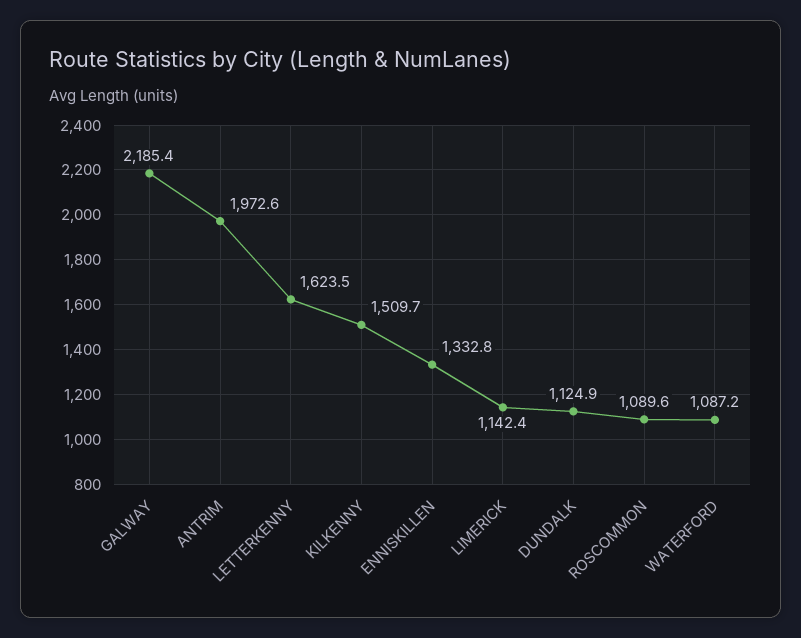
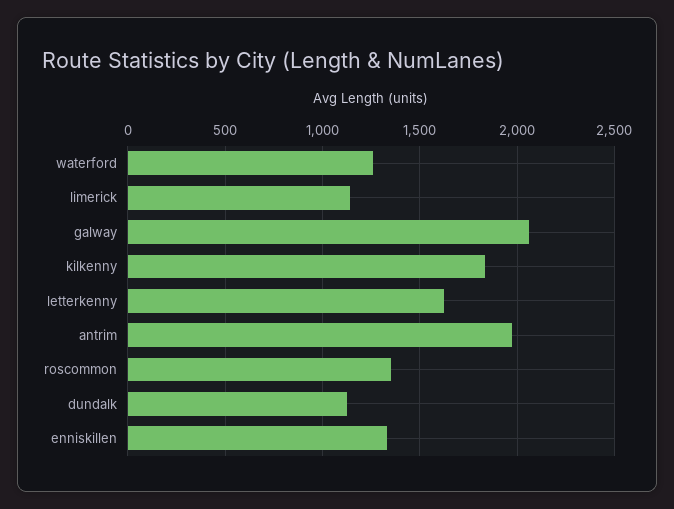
GALWAY: 2185.4 -> 2050
KILKENNY: 1509.7 -> 1850
ROSCOMMON: 1089.6 -> 1350
WATERFORD: 1087.2 -> 1250

